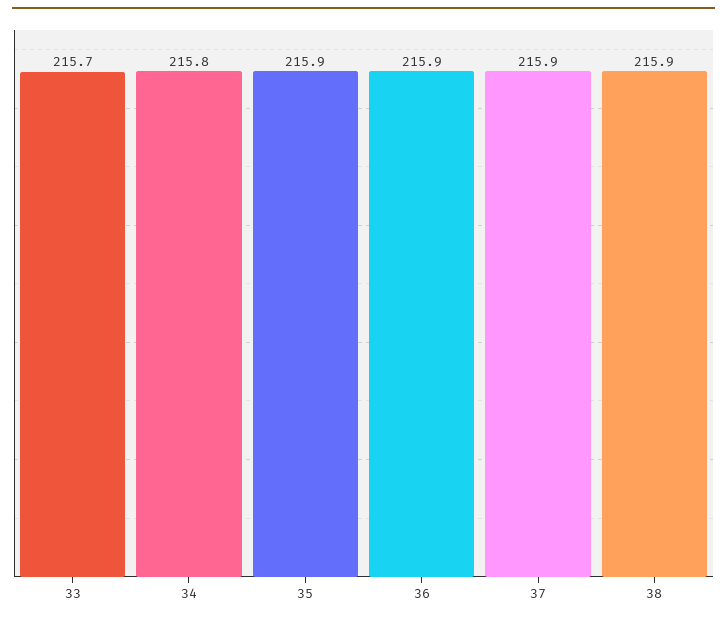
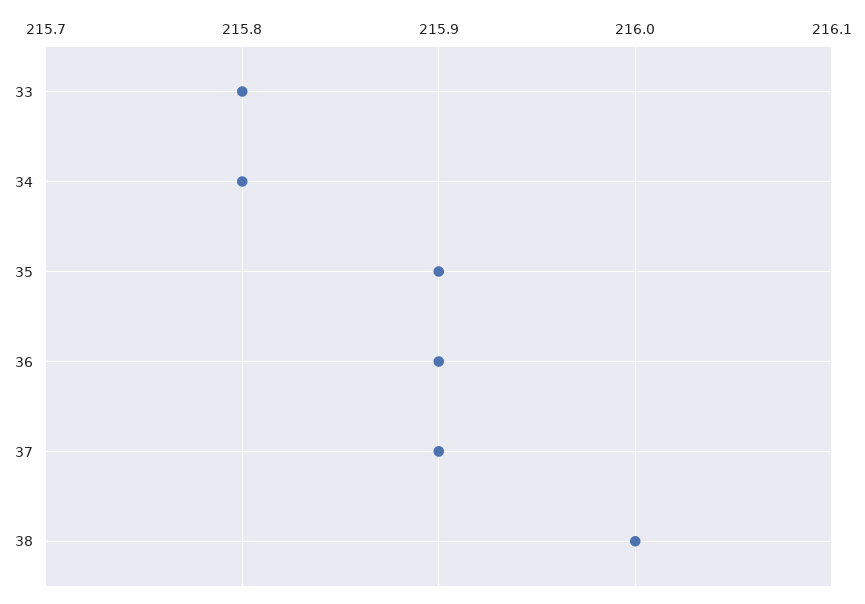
33: 215.7 -> 215.8
38: 215.9 -> 216

